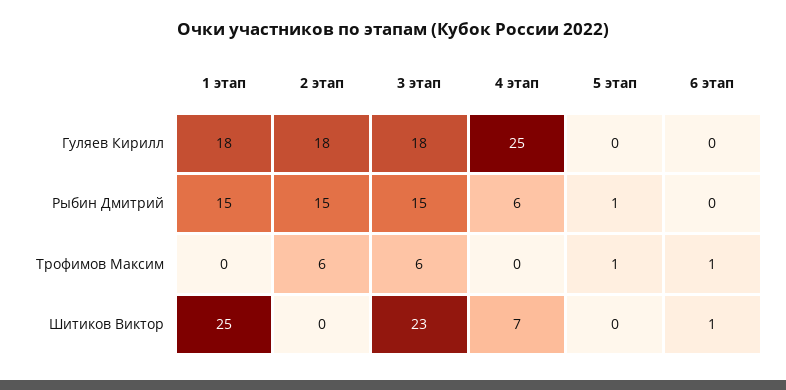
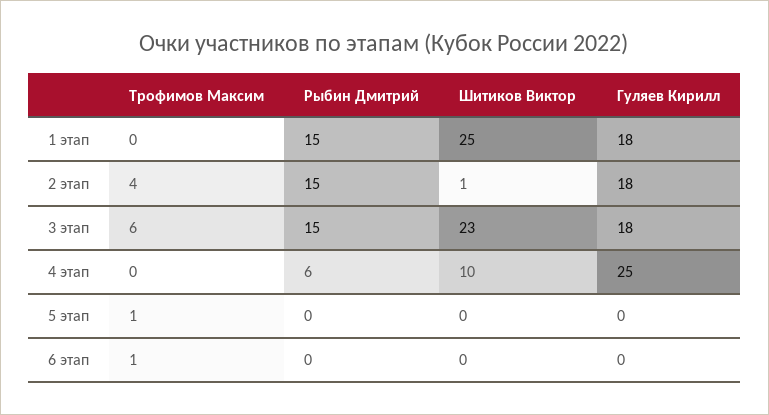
5 этап, Рыбин Дмитрий: 1 -> 0
2 этап, Трофимов Максим: 6 -> 4
2 этап, Шитиков Виктор: 0 -> 1
4 этап, Шитиков Виктор: 7 -> 10
6 этап, Шитиков Виктор: 1 -> 0

